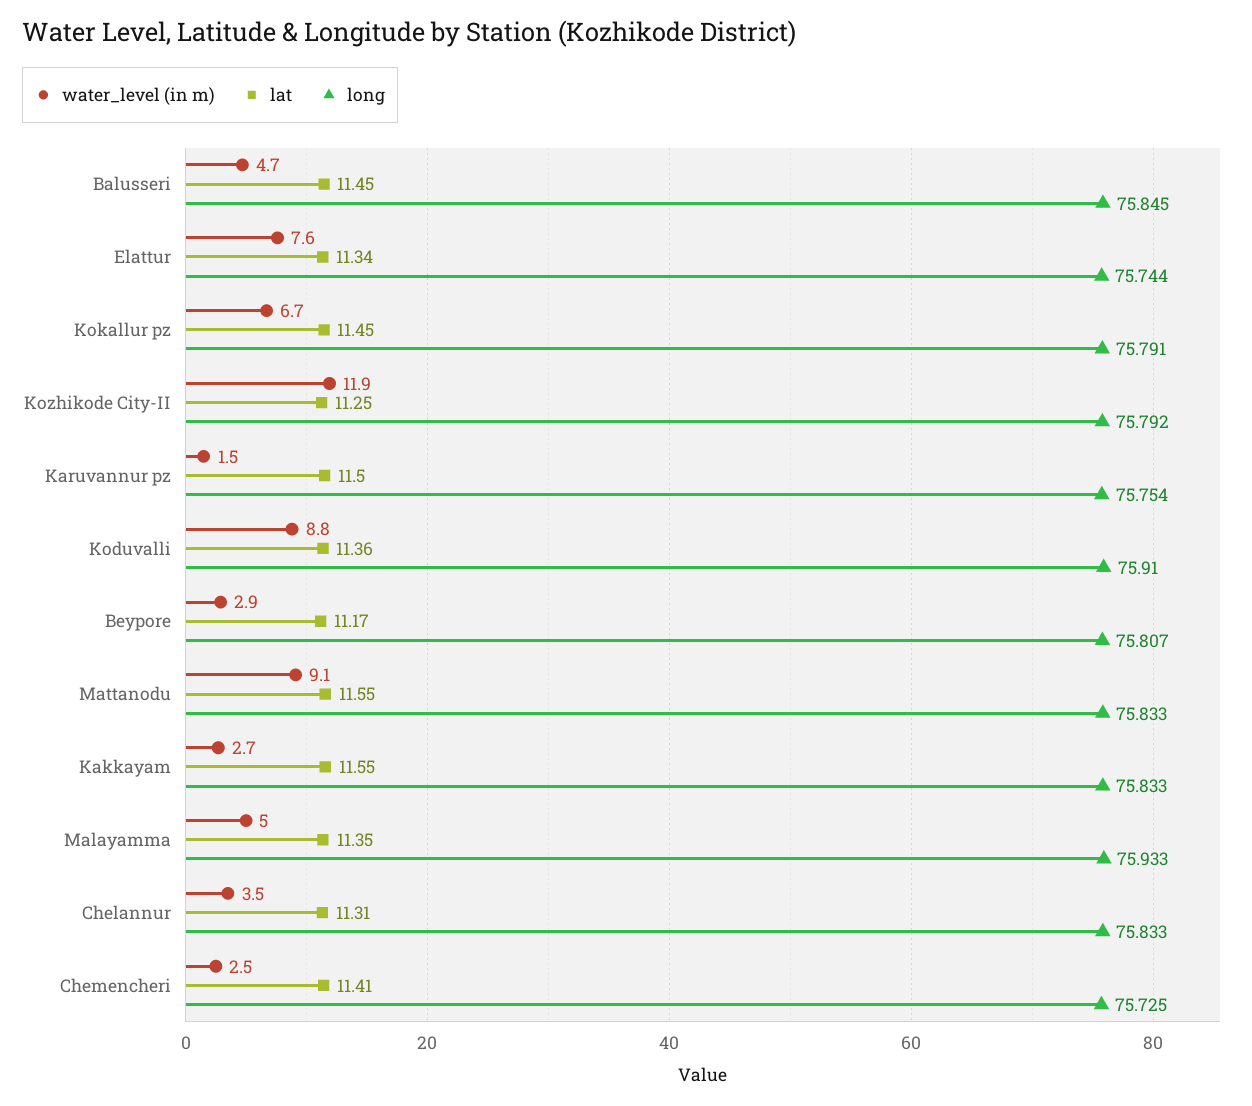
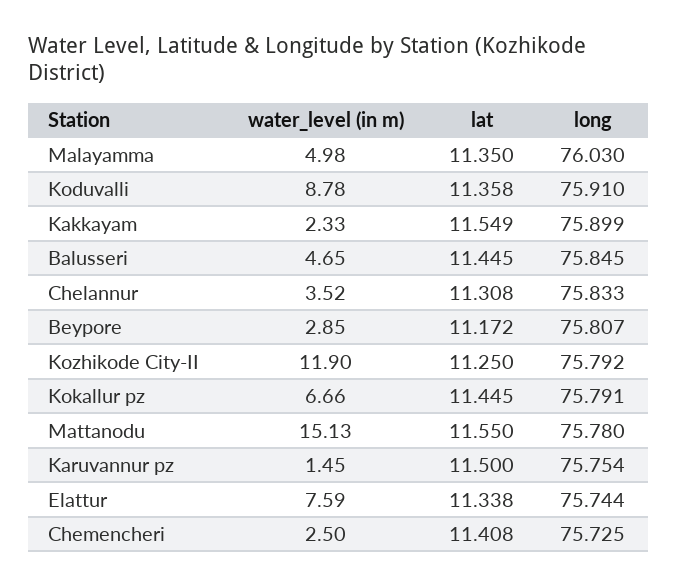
water_level (in m), Mattanodu: 9.1 -> 15.13
long, Mattanodu: 75.833 -> 75.78
water_level (in m), Kakkayam: 2.7 -> 2.33
long, Kakkayam: 75.833 -> 75.899
long, Malayamma: 75.933 -> 76.03

